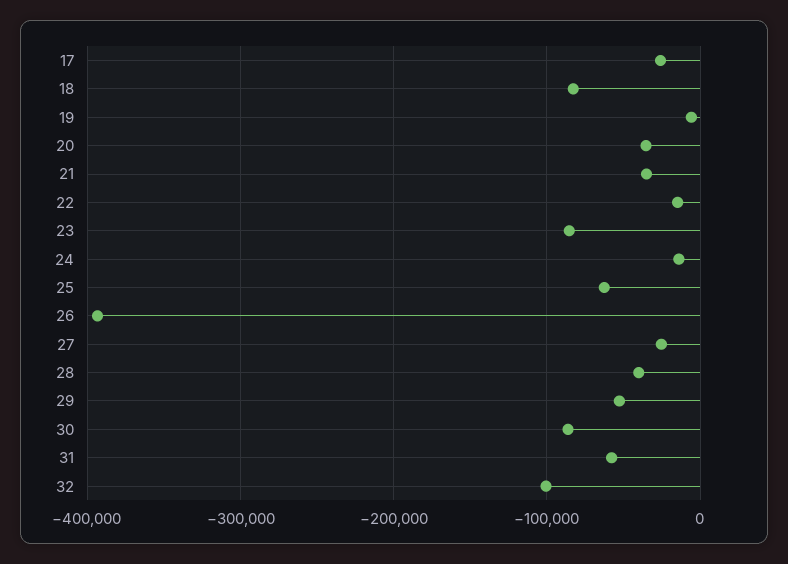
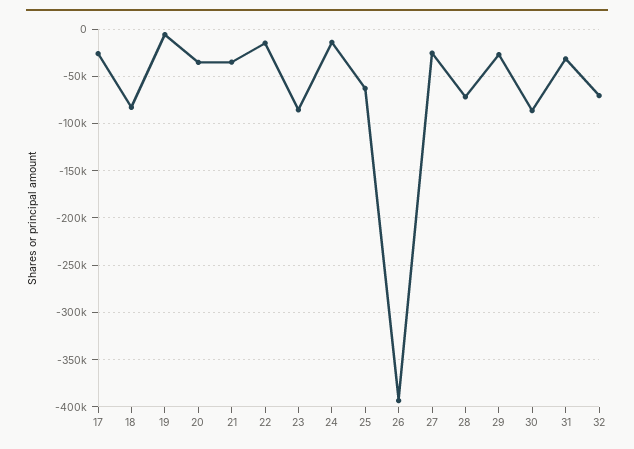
28: -40000 -> -70000
29: -50000 -> -30000
31: -60000 -> -30000
32: -100000 -> -70000

